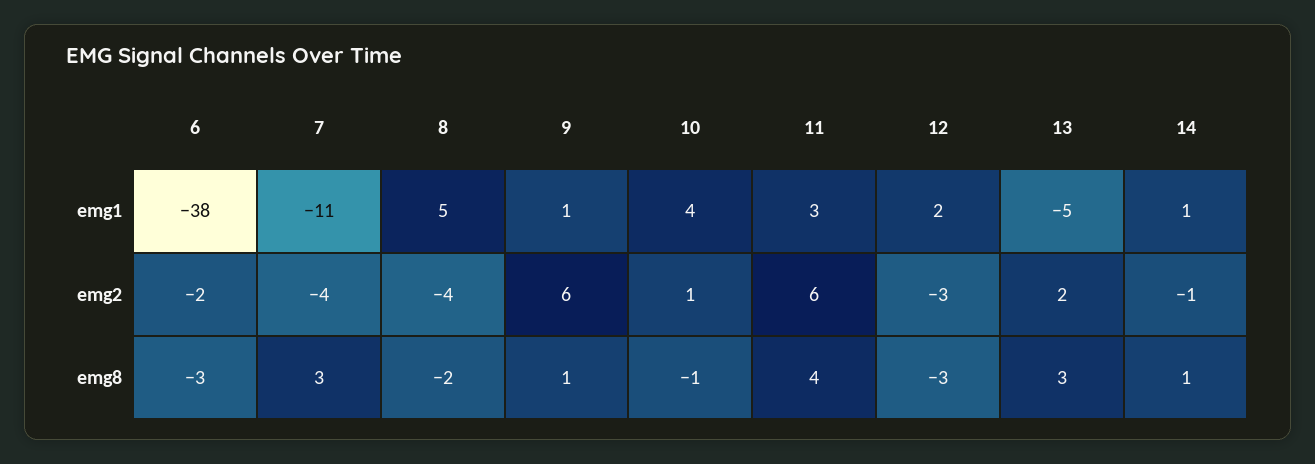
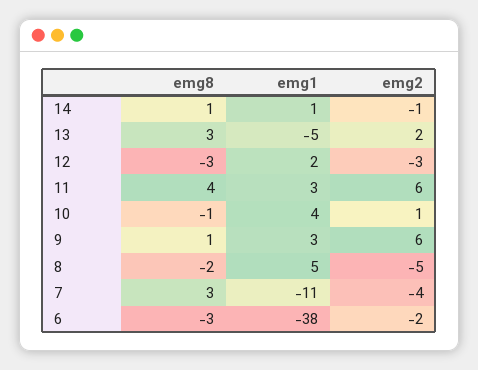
9, emg1: 1 -> 3
8, emg2: -4 -> -5

